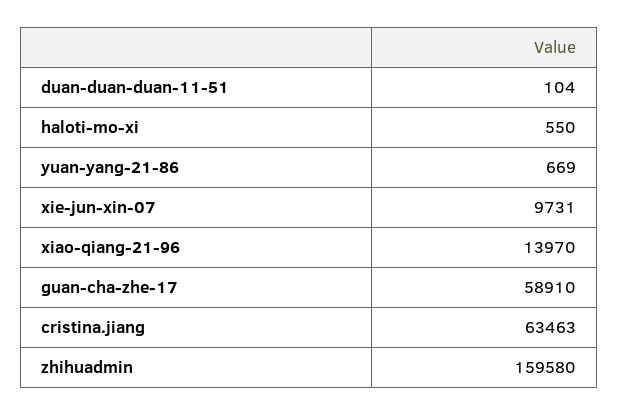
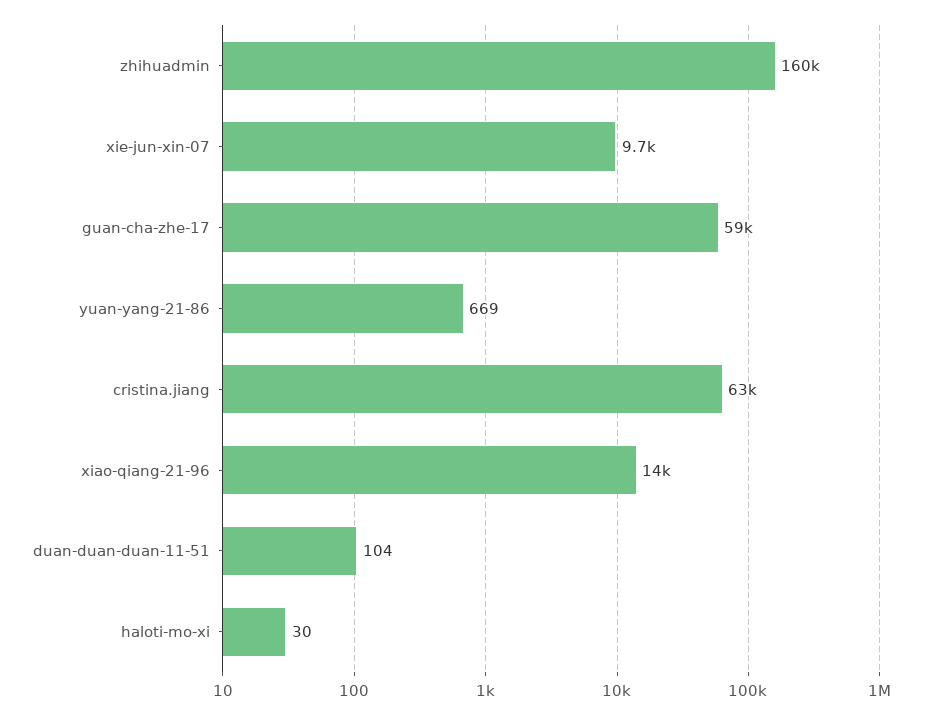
haloti-mo-xi: 550 -> 30

